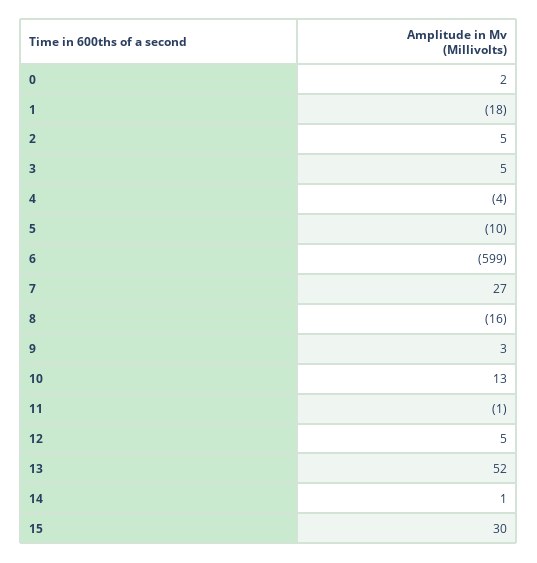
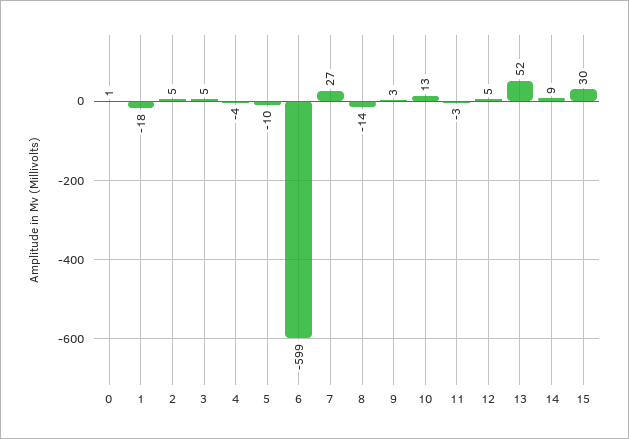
0: 2 -> 1
8: -16 -> -14
11: -1 -> -3
14: 1 -> 9

